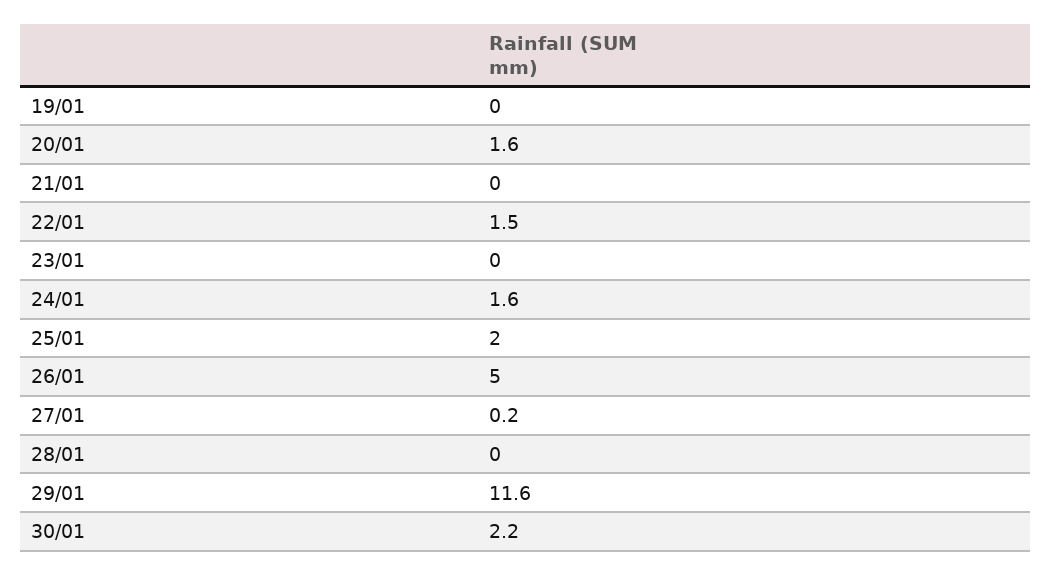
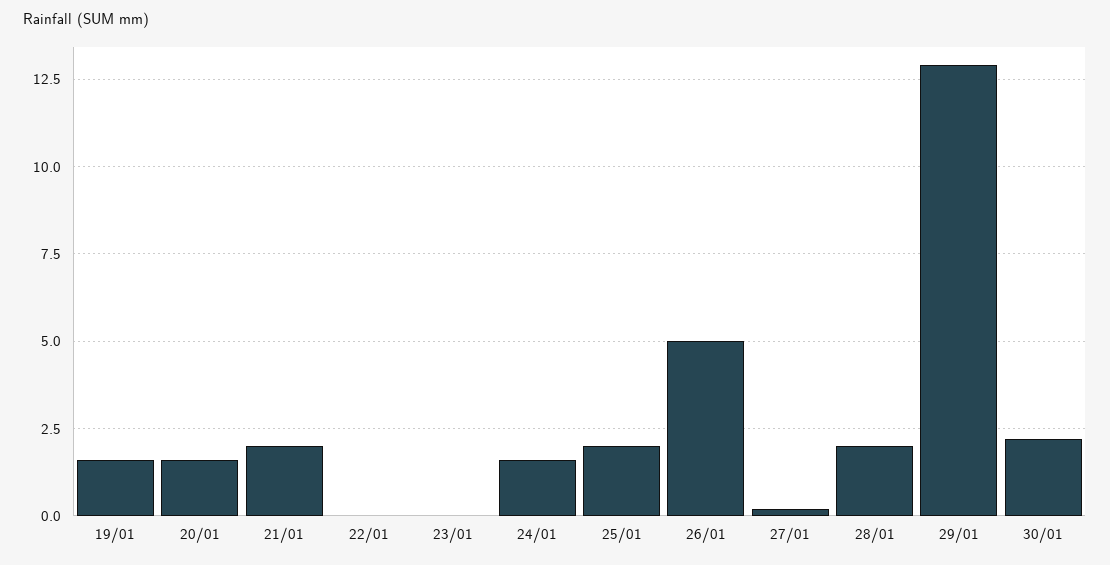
19/01: 0 -> 1.5
21/01: 0 -> 2
22/01: 1.5 -> 0
28/01: 0 -> 2
29/01: 11.6 -> 13

